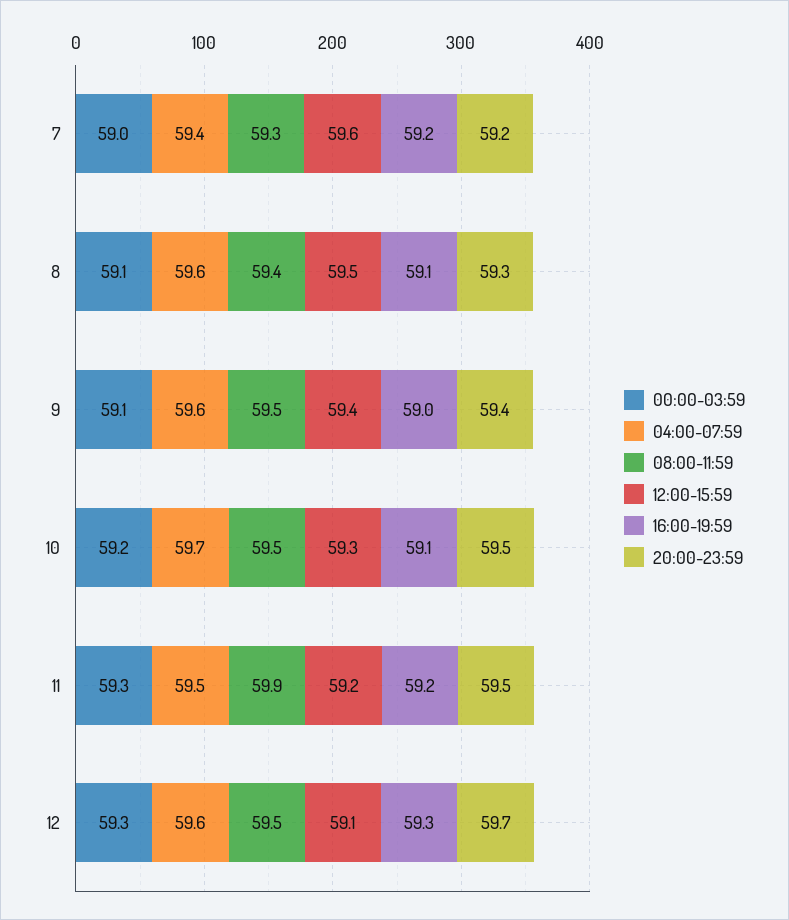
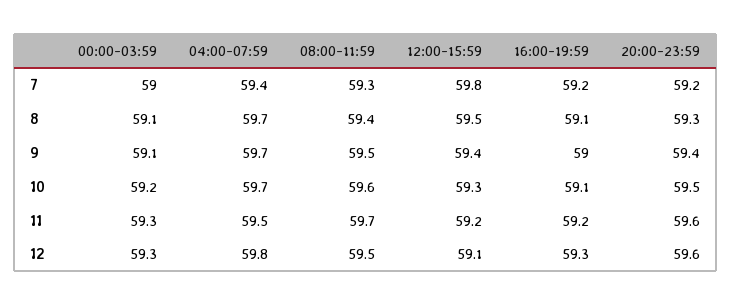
12:00-15:59, 7: 59.6 -> 59.8
04:00-07:59, 8: 59.6 -> 59.7
04:00-07:59, 9: 59.6 -> 59.7
08:00-11:59, 10: 59.5 -> 59.6
08:00-11:59, 11: 59.9 -> 59.7
20:00-23:59, 11: 59.5 -> 59.6
04:00-07:59, 12: 59.6 -> 59.8
20:00-23:59, 12: 59.7 -> 59.6

